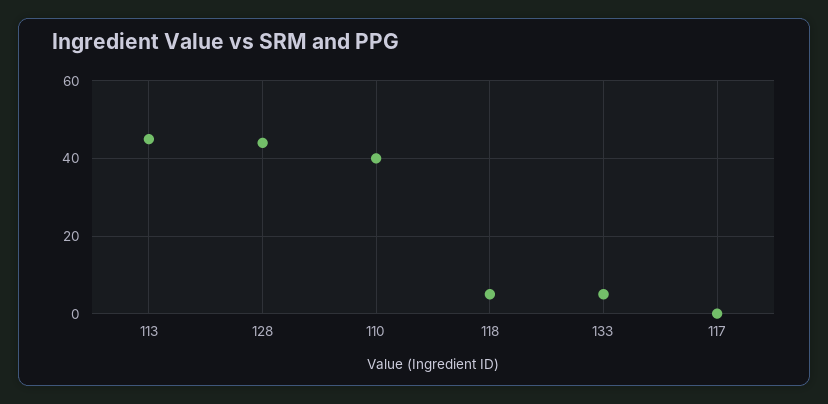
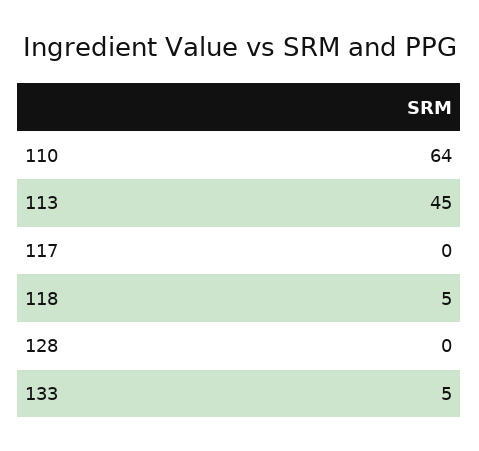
128: 45 -> 0
110: 40 -> 64

